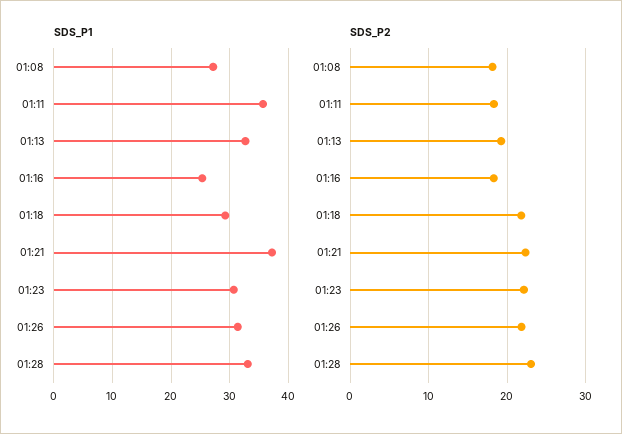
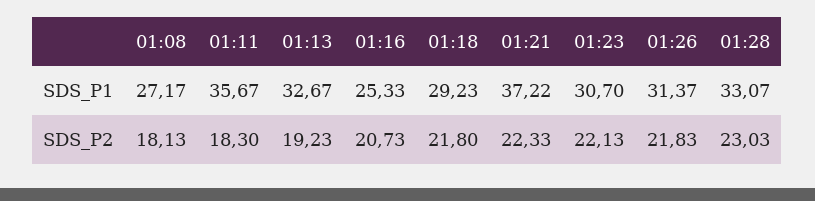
SDS_P2, 01:16: 18 -> 20.73

